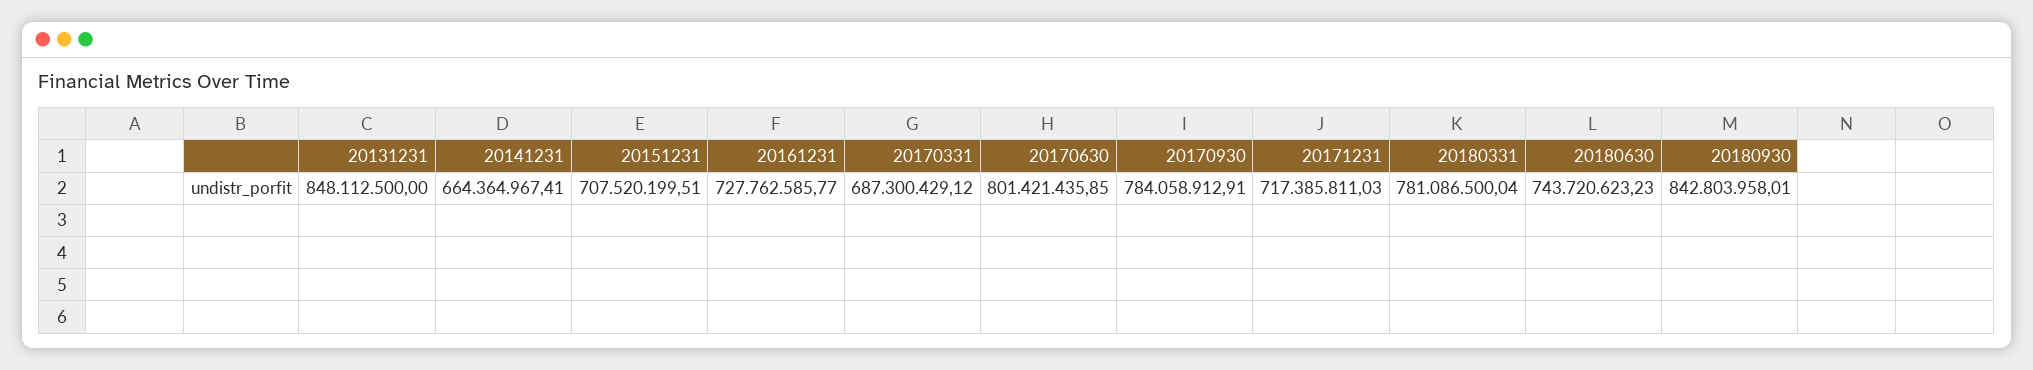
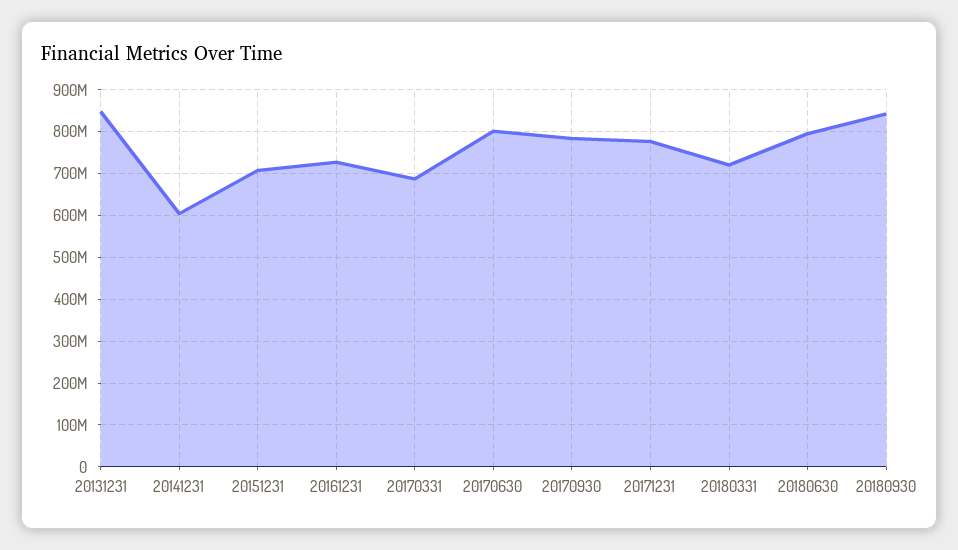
20141231: 664364967.41 -> 600000000
20171231: 717385811.03 -> 780000000
20180331: 781086500.04 -> 720000000
20180630: 743720623.23 -> 800000000

